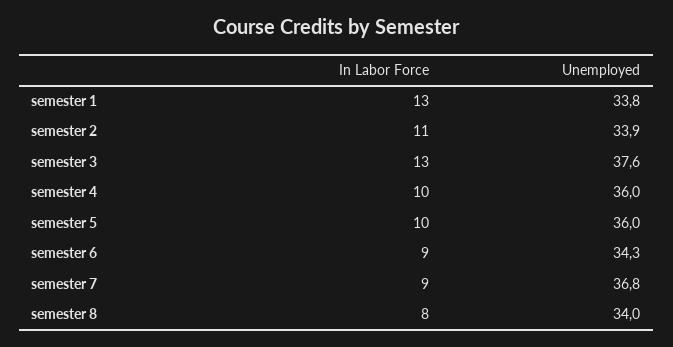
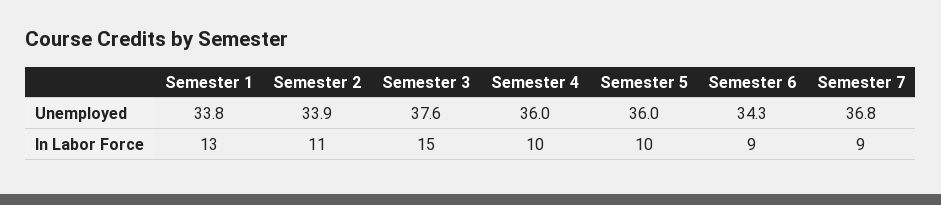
In Labor Force, semester 3: 13 -> 15
In Labor Force, semester 8: 8 -> none
Unemployed, semester 8: 34 -> none

